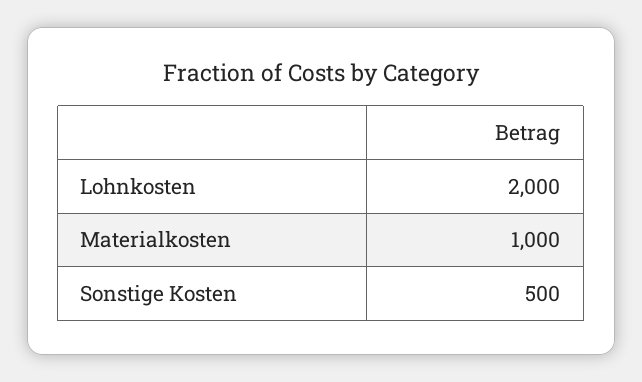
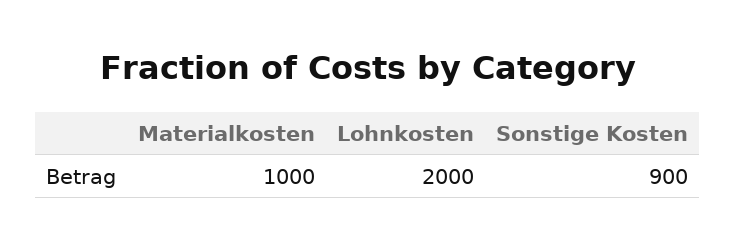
Sonstige Kosten: 500 -> 900

